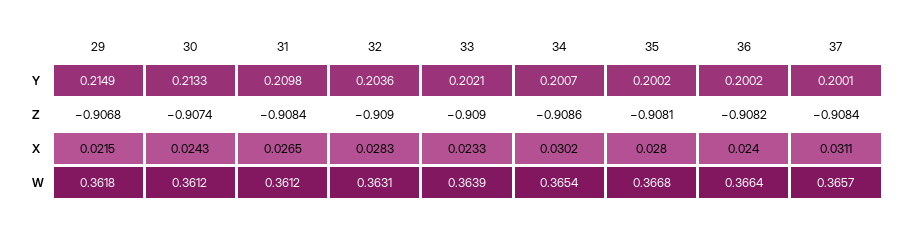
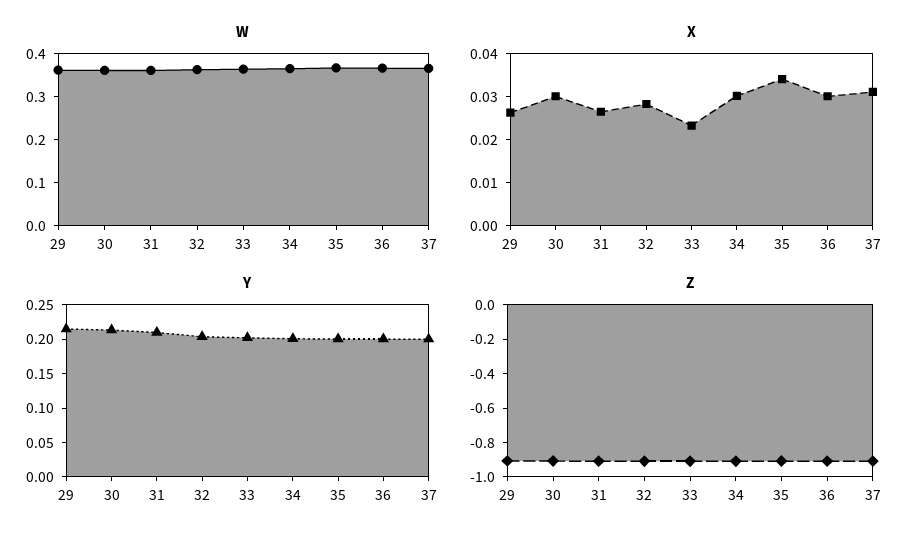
X, 29: 0.0215 -> 0.026
X, 30: 0.0243 -> 0.03
X, 35: 0.028 -> 0.034
X, 36: 0.024 -> 0.03

